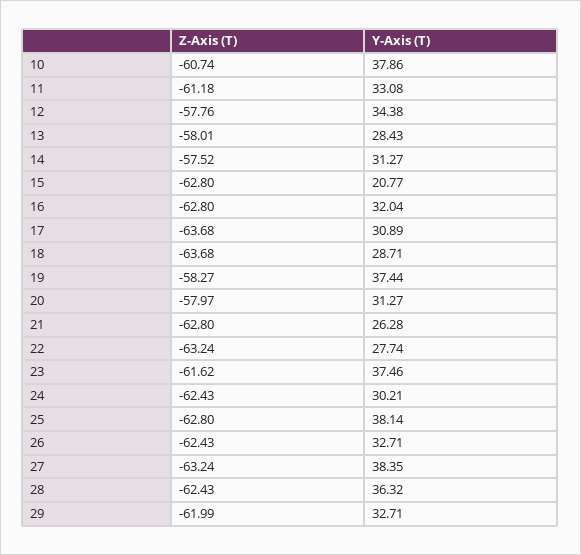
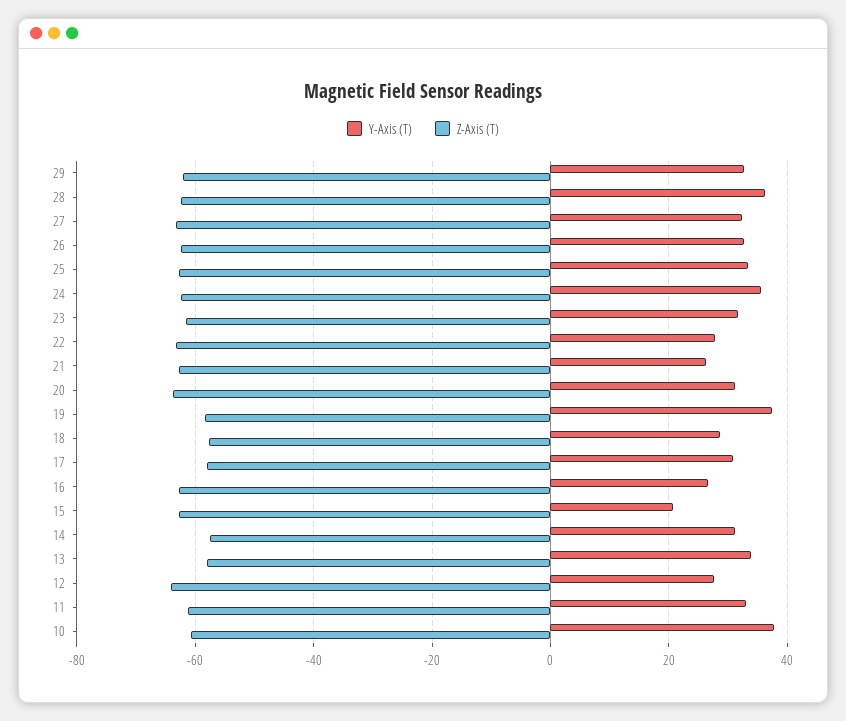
Z-Axis (T), 12: -57.76 -> -64
Y-Axis (T), 12: 34.38 -> 28
Y-Axis (T), 13: 28.43 -> 34
Y-Axis (T), 16: 32.04 -> 26
Z-Axis (T), 17: -63.68 -> -58
Z-Axis (T), 18: -63.68 -> -58
Z-Axis (T), 20: -57.97 -> -64
Y-Axis (T), 23: 37.46 -> 32
Y-Axis (T), 24: 30.21 -> 36
Y-Axis (T), 25: 38.14 -> 34
Y-Axis (T), 27: 38.35 -> 32

